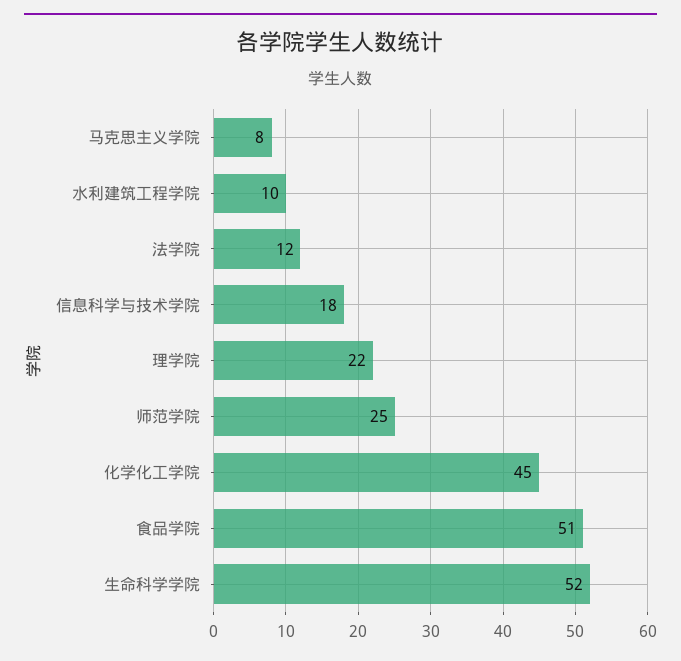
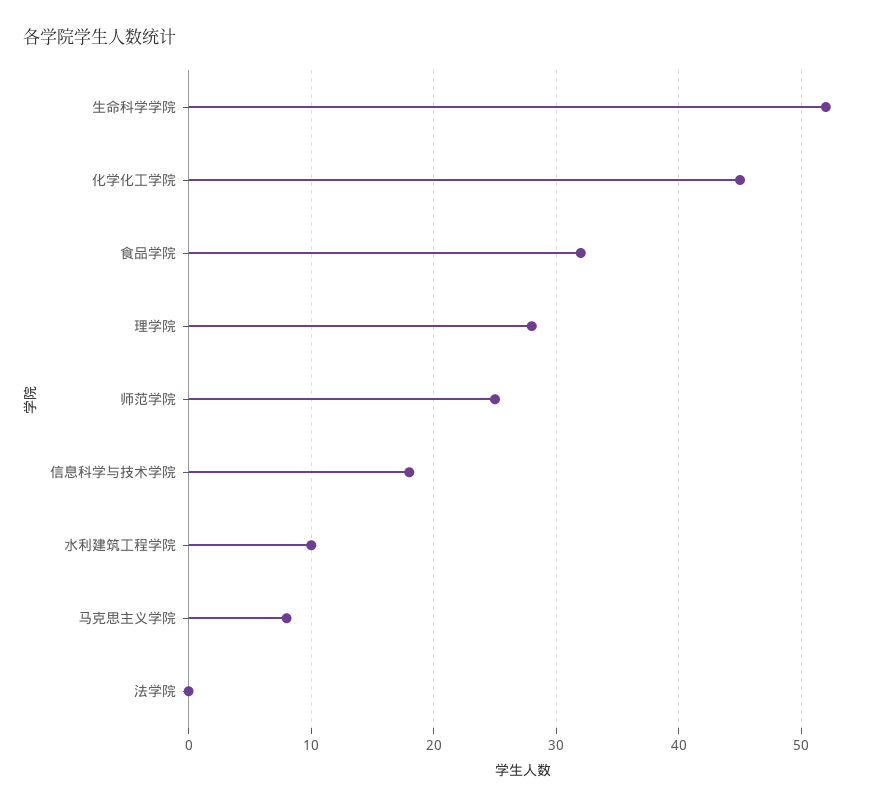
法学院: 12 -> 0
理学院: 22 -> 28
食品学院: 51 -> 32

